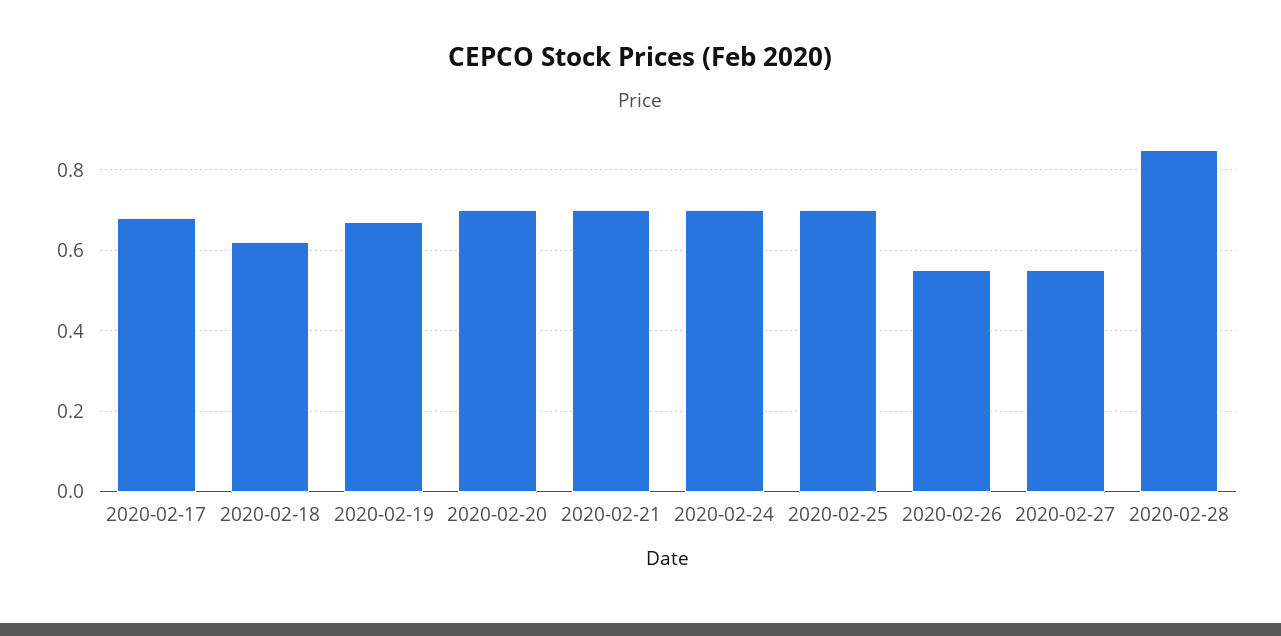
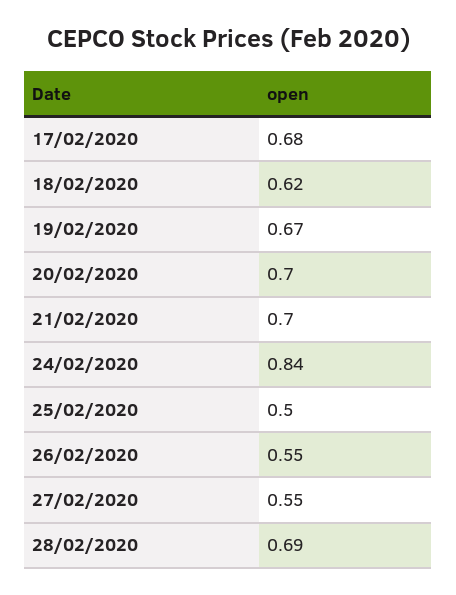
2020-02-24: 0.7 -> 0.84
2020-02-25: 0.7 -> 0.5
2020-02-28: 0.85 -> 0.69

